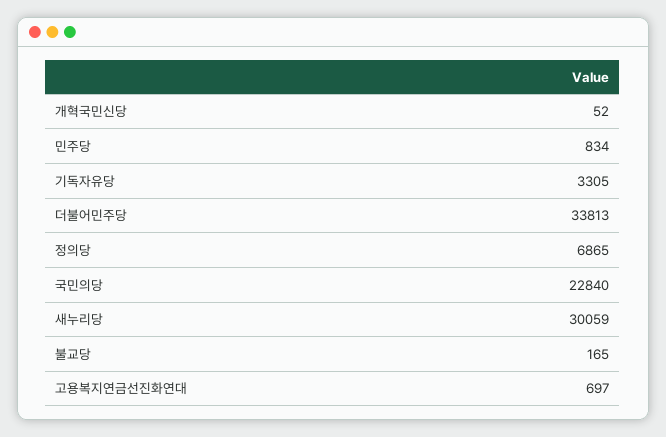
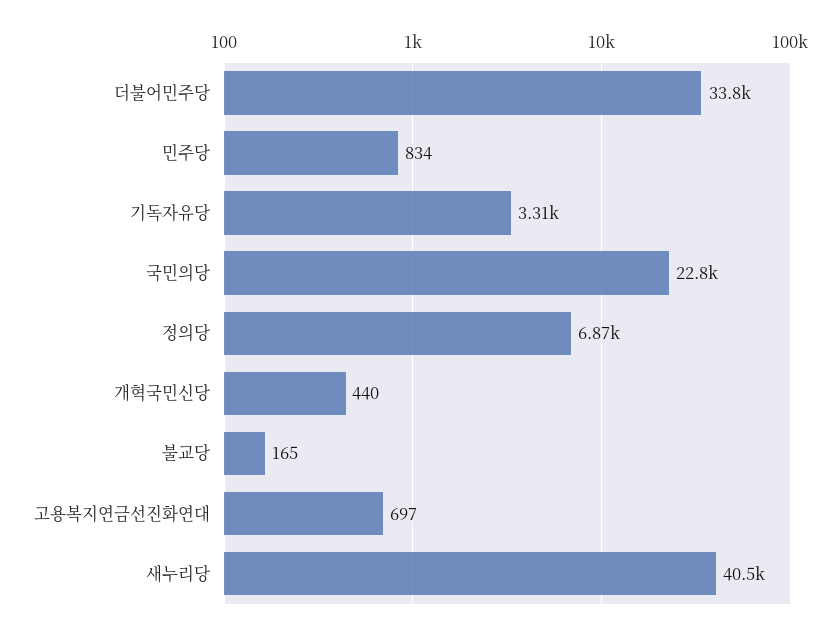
개혁국민신당: 52 -> 440
새누리당: 30059 -> 40500

